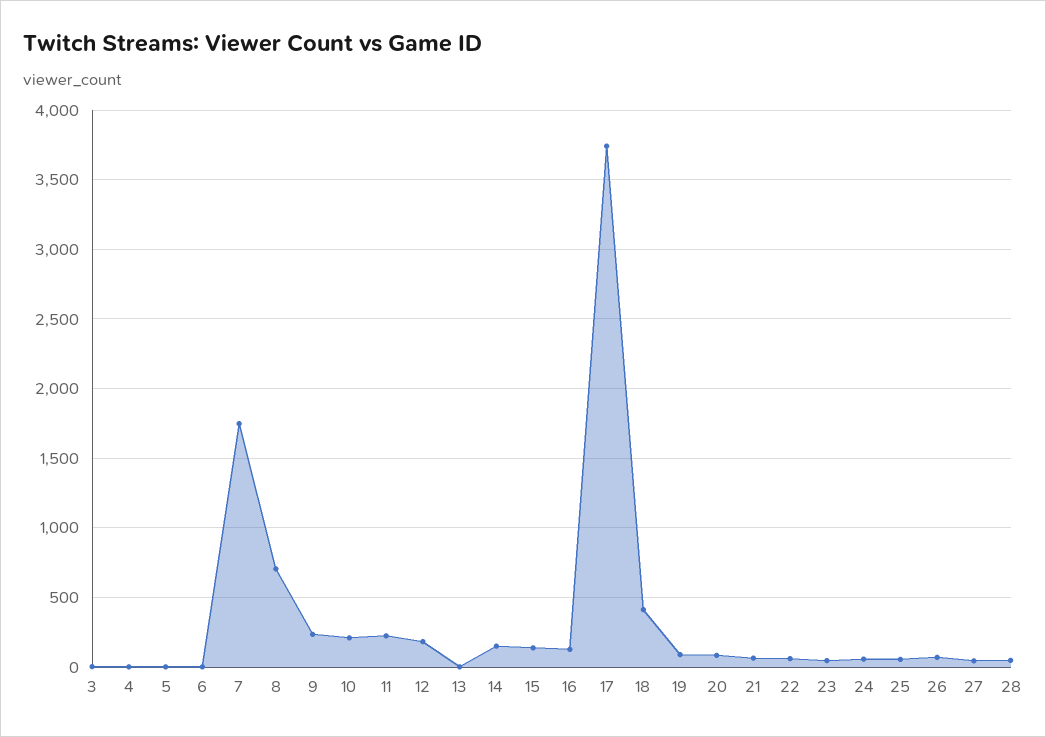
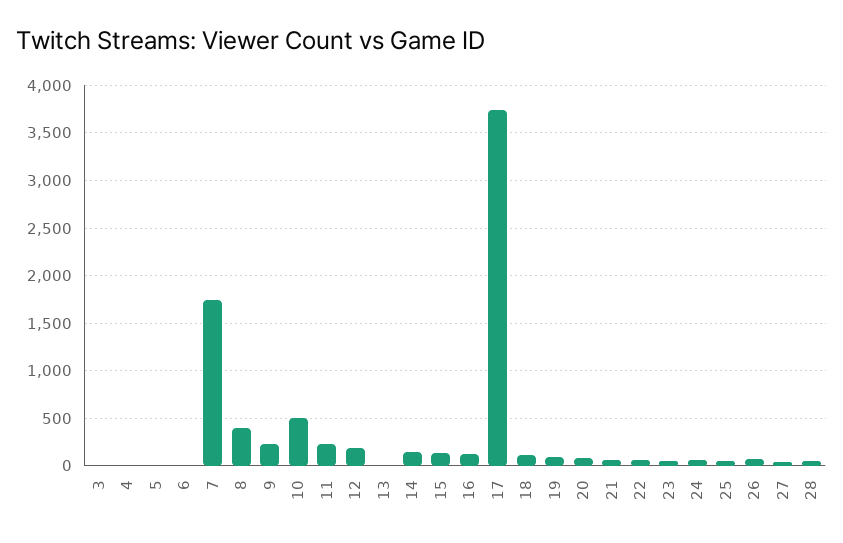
8: 700 -> 400
10: 200 -> 500
18: 400 -> 100

